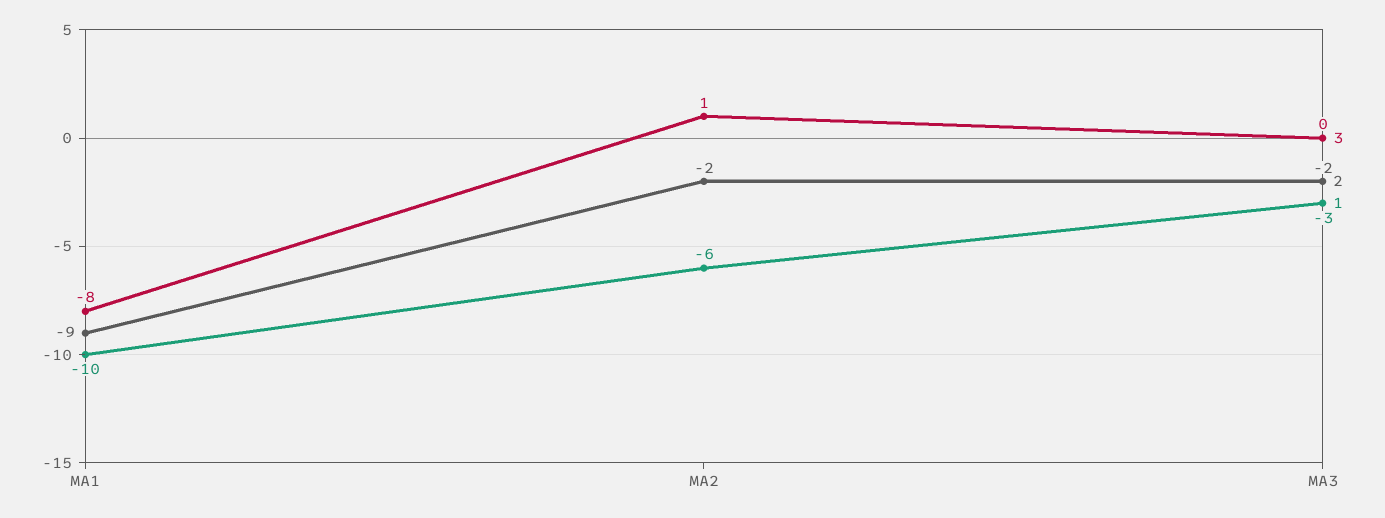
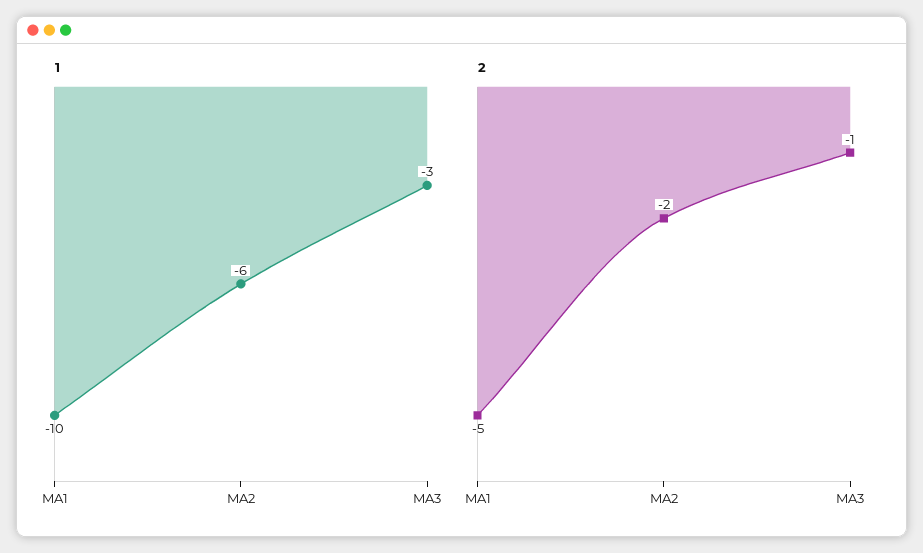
3, MA1: -8 -> none
2, MA1: -9 -> -5
3, MA2: 1 -> none
3, MA3: 0 -> none
2, MA3: -2 -> -1

